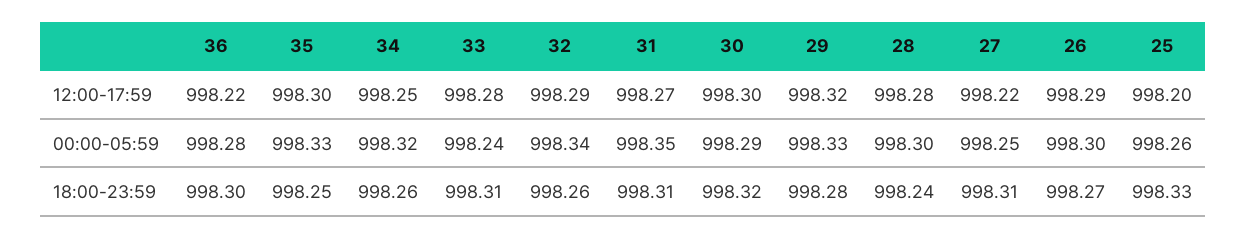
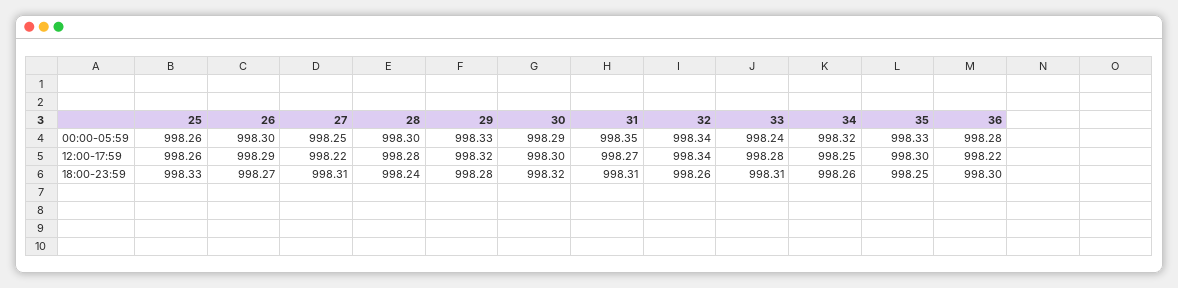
32, 12:00-17:59: 998.29 -> 998.34
25, 12:00-17:59: 998.2 -> 998.26

